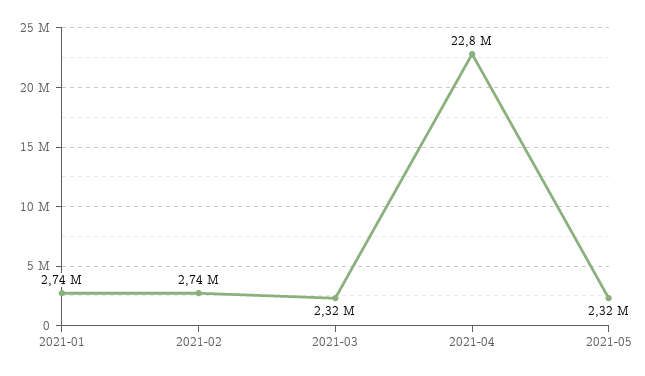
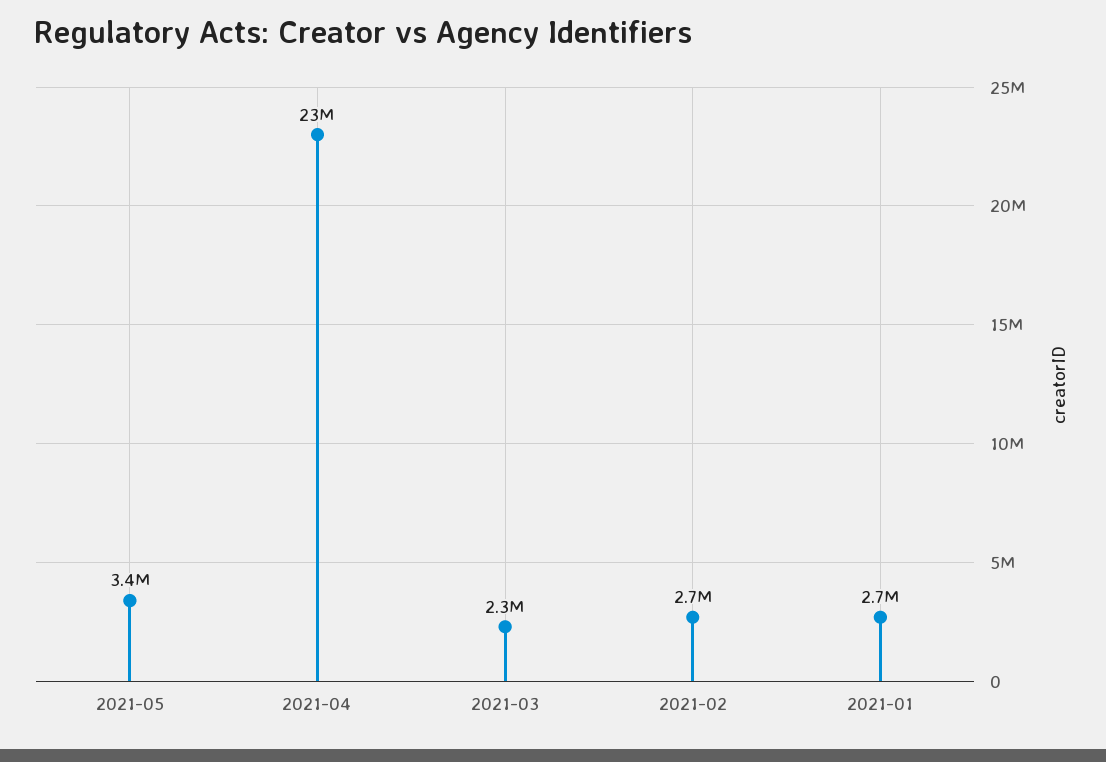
2021-05: 2320000 -> 3400000

